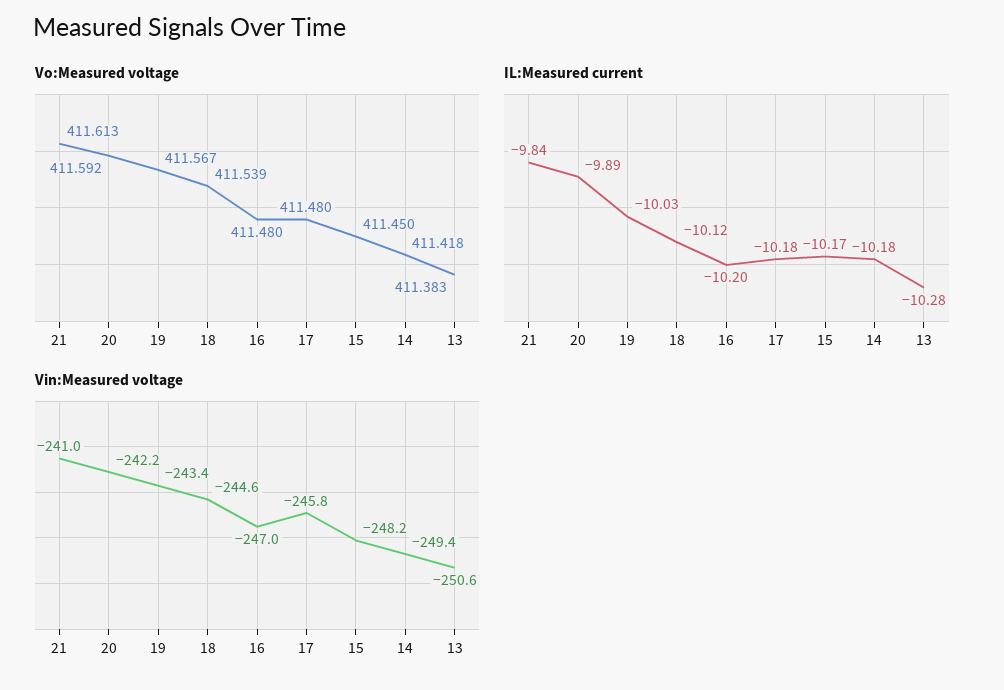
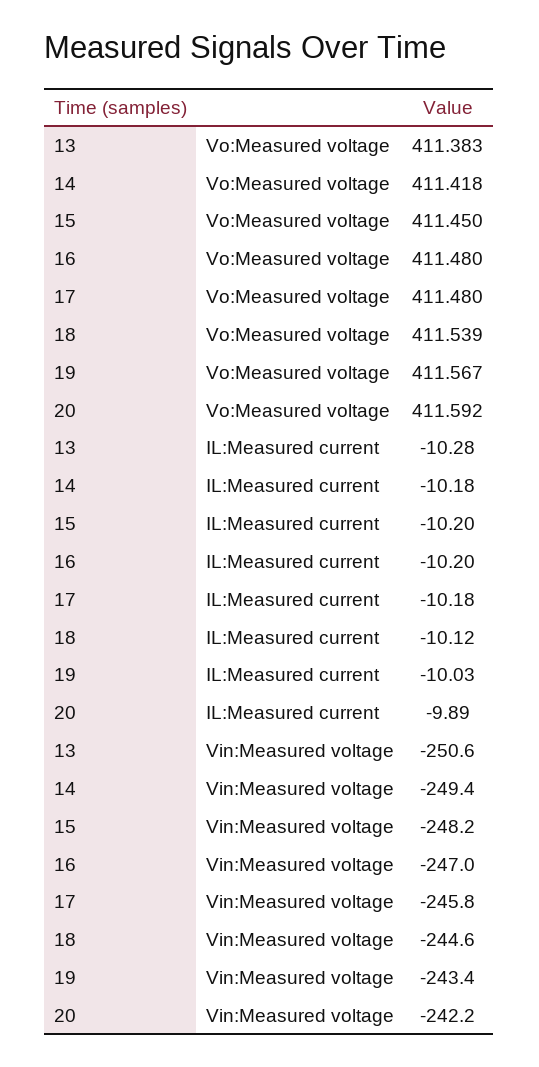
Vo:Measured voltage, 21: 411.613 -> none
IL:Measured current, 21: -9.84 -> none
IL:Measured current, 15: -10.17 -> -10.2
Vin:Measured voltage, 21: -241 -> none

